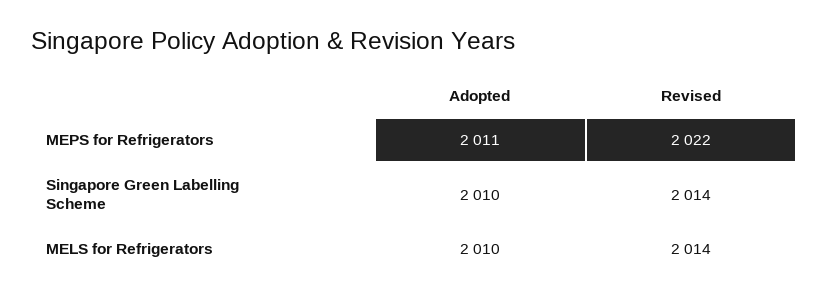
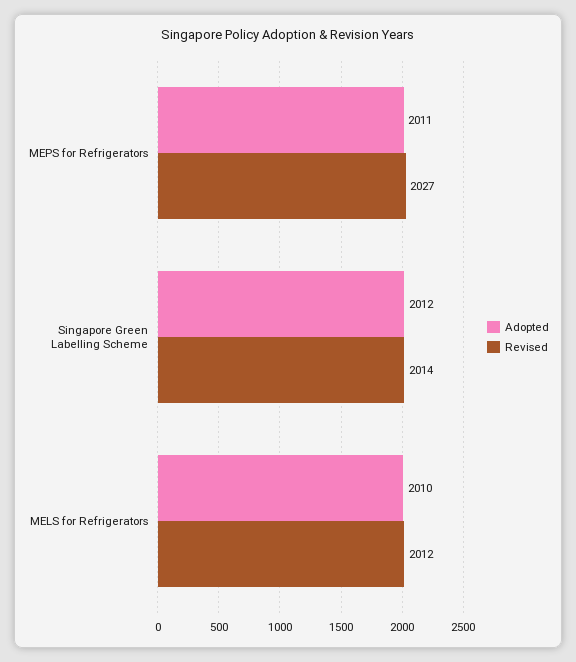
Revised, MEPS for Refrigerators: 2022 -> 2027
Adopted, Singapore Green Labelling Scheme: 2010 -> 2012
Revised, MELS for Refrigerators: 2014 -> 2012

